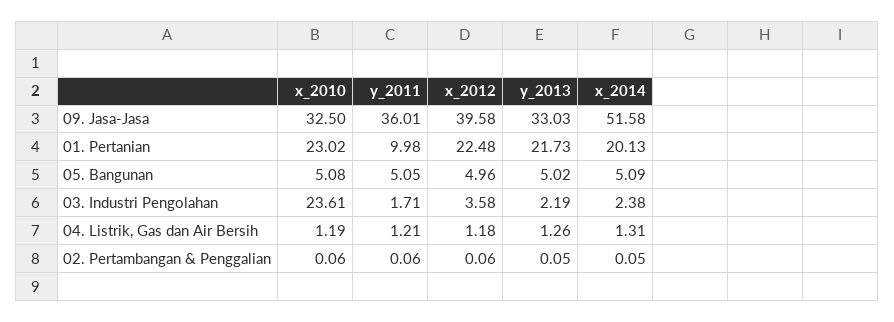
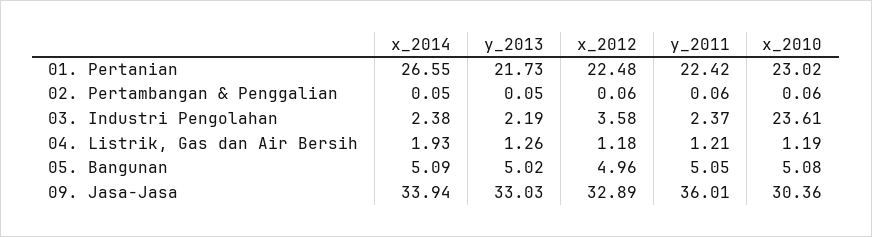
x_2010, 09. Jasa-Jasa: 32.5 -> 30.36
x_2012, 09. Jasa-Jasa: 39.58 -> 32.89
x_2014, 09. Jasa-Jasa: 51.58 -> 33.94
y_2011, 01. Pertanian: 9.98 -> 22.42
x_2014, 01. Pertanian: 20.13 -> 26.55
y_2011, 03. Industri Pengolahan: 1.71 -> 2.37
x_2014, 04. Listrik, Gas dan Air Bersih: 1.31 -> 1.93

